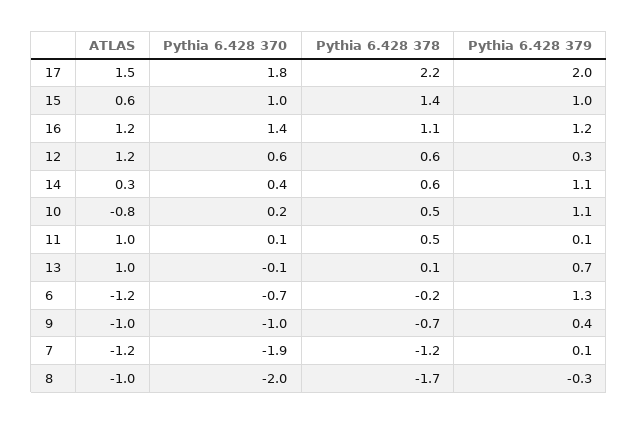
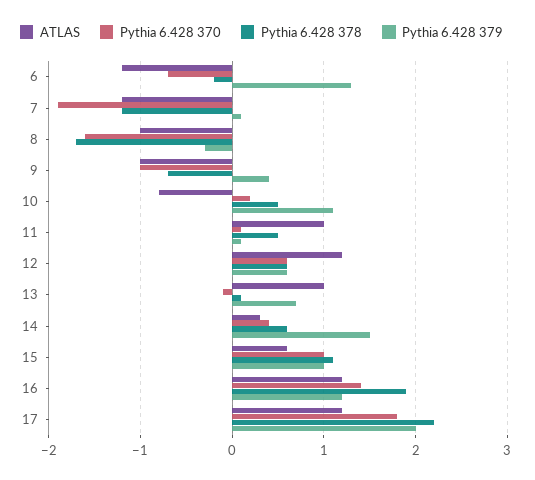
ATLAS, 17: 1.5 -> 1.2
Pythia 6.428 378, 15: 1.4 -> 1.1
Pythia 6.428 378, 16: 1.1 -> 1.9
Pythia 6.428 379, 12: 0.3 -> 0.6
Pythia 6.428 379, 14: 1.1 -> 1.5
Pythia 6.428 370, 8: -2 -> -1.6

